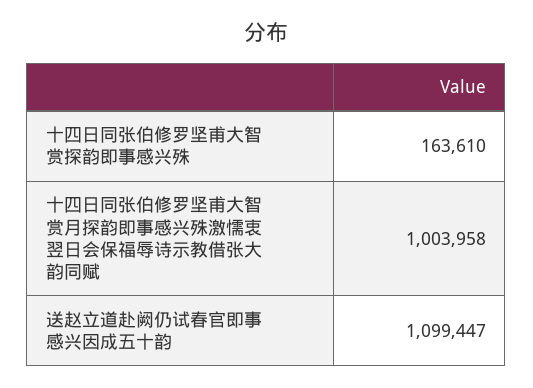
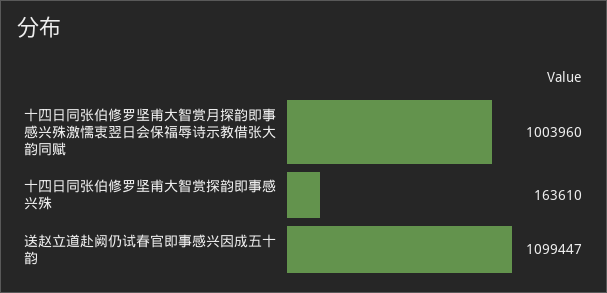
十四日同张伯修罗坚甫大智赏月探韵即事感兴殊激懦衷翌日会保福辱诗示教借张大韵同赋: 1003958 -> 1003960

